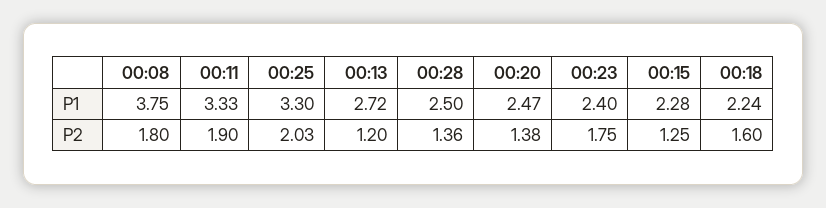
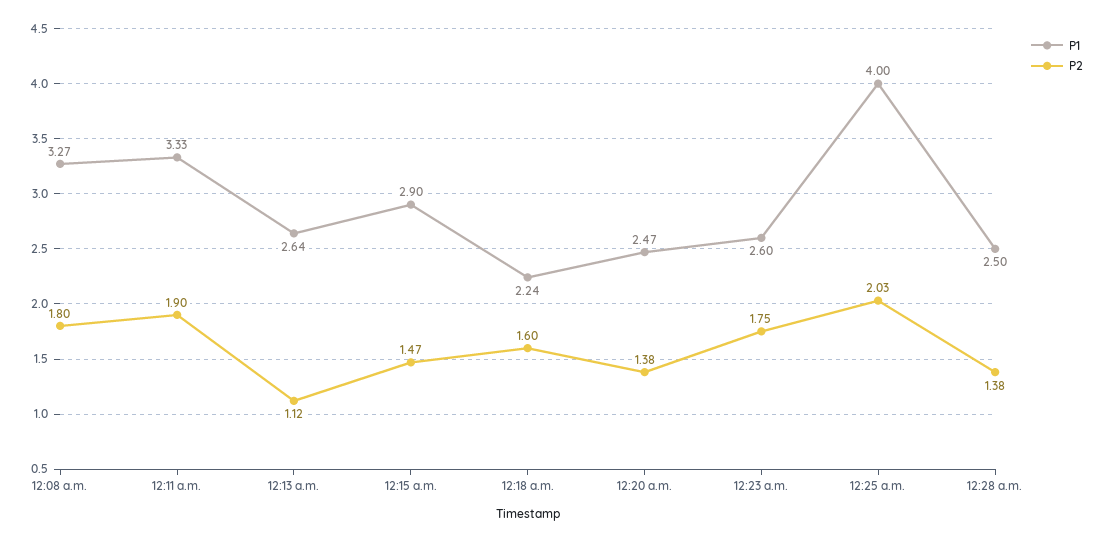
P1, 00:08: 3.75 -> 3.27
P1, 00:25: 3.3 -> 4
P1, 00:13: 2.72 -> 2.64
P1, 00:23: 2.4 -> 2.6
P1, 00:15: 2.28 -> 2.9
P2, 00:13: 1.2 -> 1.12
P2, 00:28: 1.36 -> 1.38
P2, 00:15: 1.25 -> 1.47

